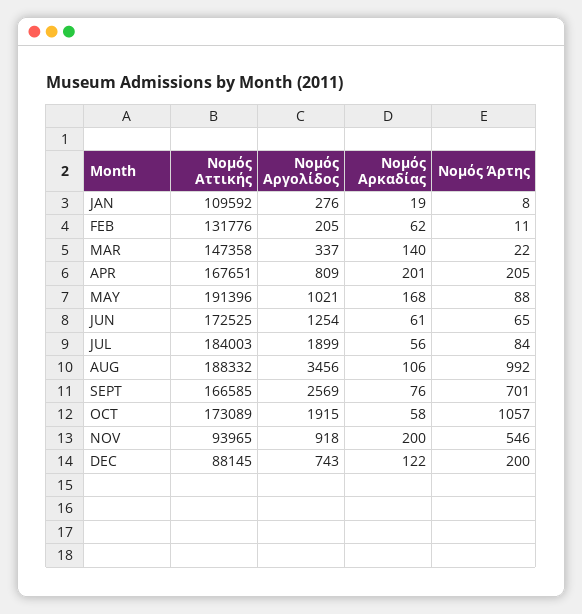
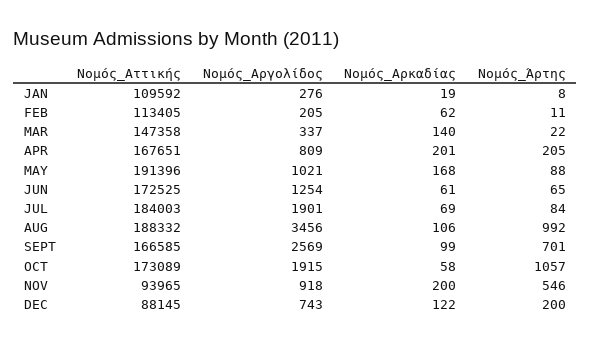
Νομός Αττικής, FEB: 131776 -> 113405
Νομός Αργολίδος, JUL: 1899 -> 1901
Νομός Αρκαδίας, JUL: 56 -> 69
Νομός Αρκαδίας, SEPT: 76 -> 99

